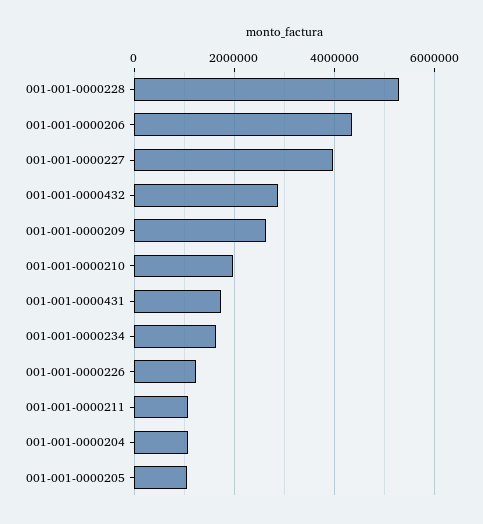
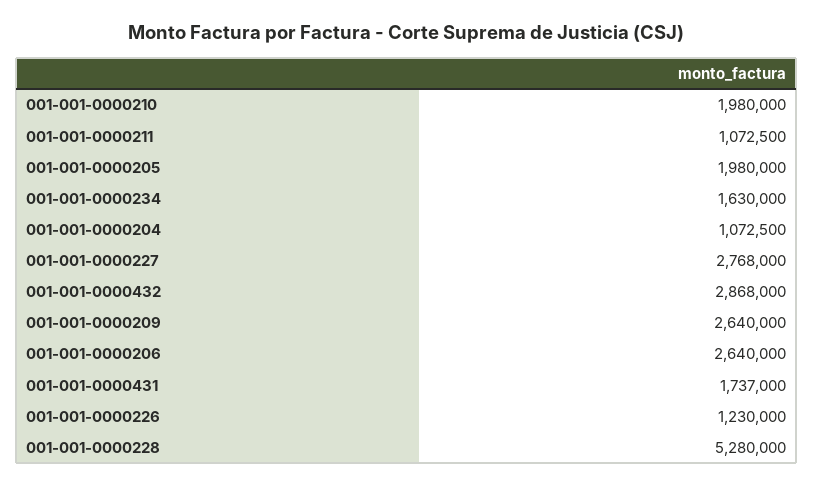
001-001-0000206: 4400000 -> 2640000
001-001-0000227: 4000000 -> 2768000
001-001-0000205: 1000000 -> 1980000

